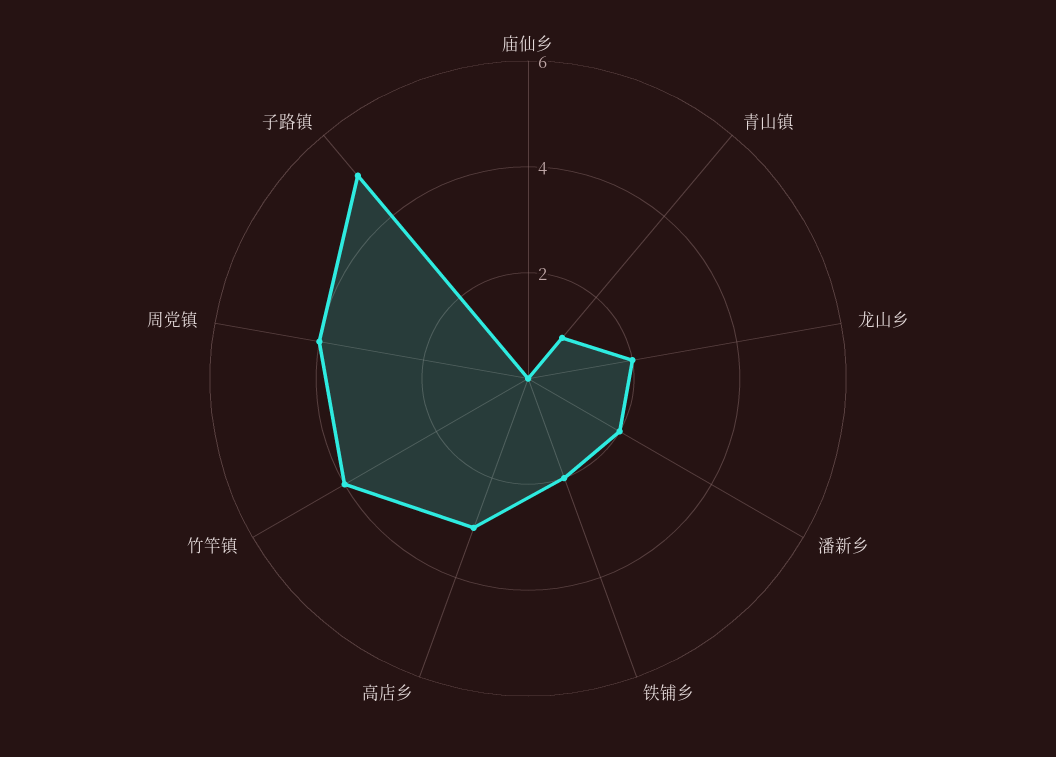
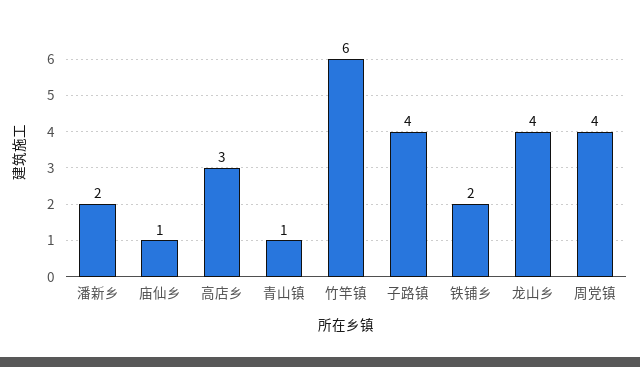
庙仙乡: 0 -> 1
龙山乡: 2 -> 4
竹竿镇: 4 -> 6
子路镇: 5 -> 4

